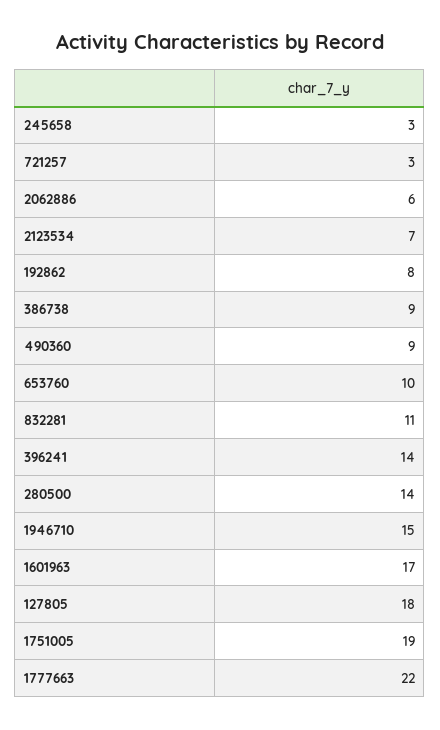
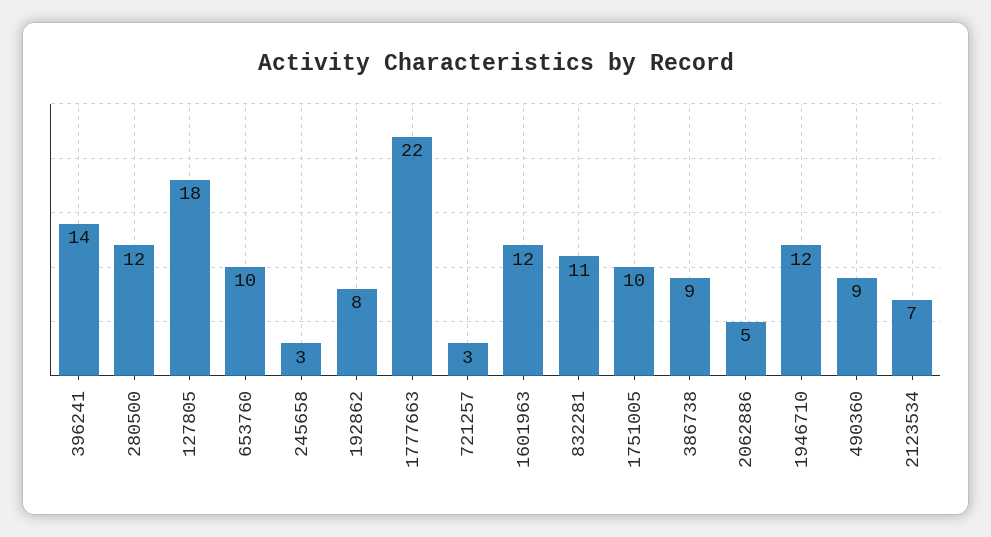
2062886: 6 -> 5
280500: 14 -> 12
1946710: 15 -> 12
1601963: 17 -> 12
1751005: 19 -> 10

